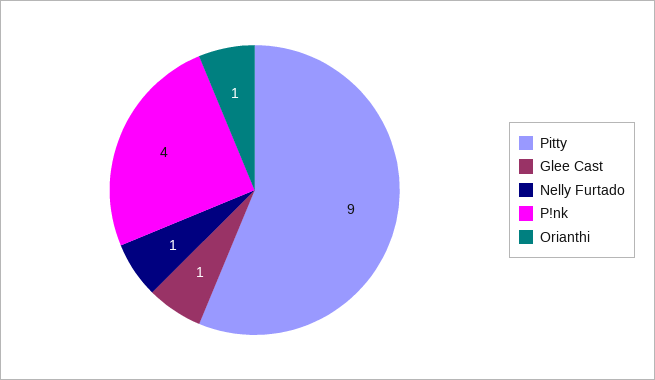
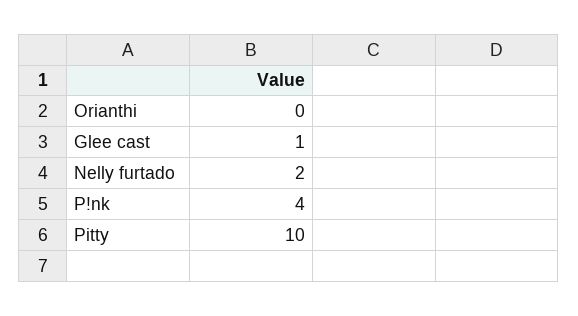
Pitty: 9 -> 10
Nelly Furtado: 1 -> 2
Orianthi: 1 -> 0

